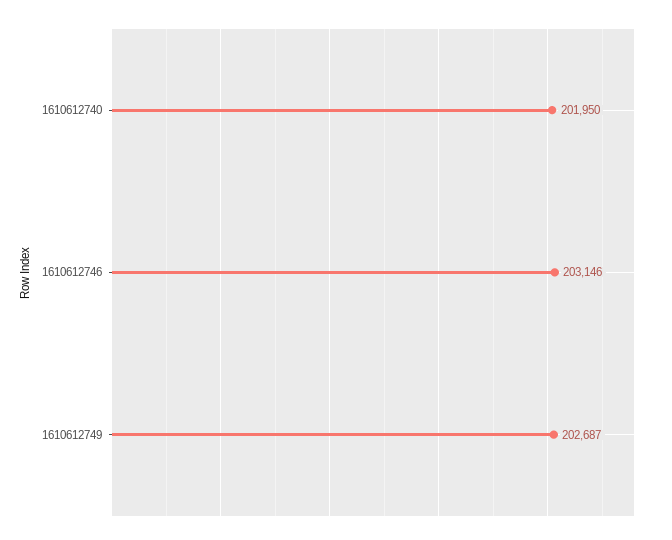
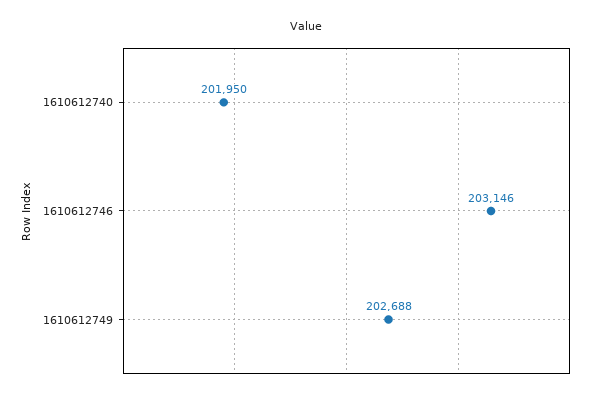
1610612749: 202687 -> 202688

